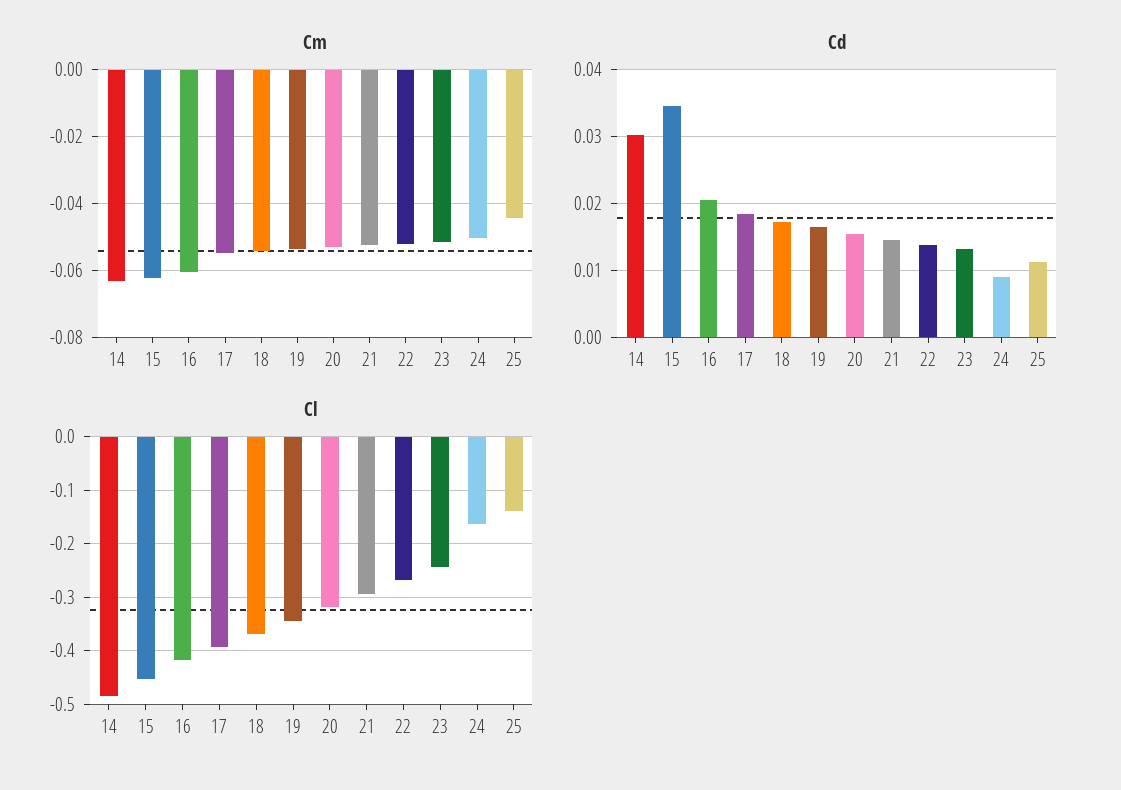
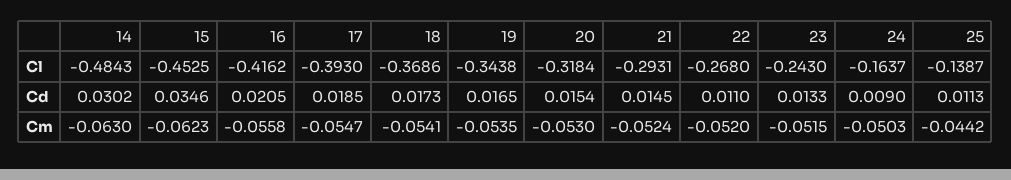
Cm, 16: -0.06 -> -0.0558
Cd, 22: 0.014 -> 0.011

